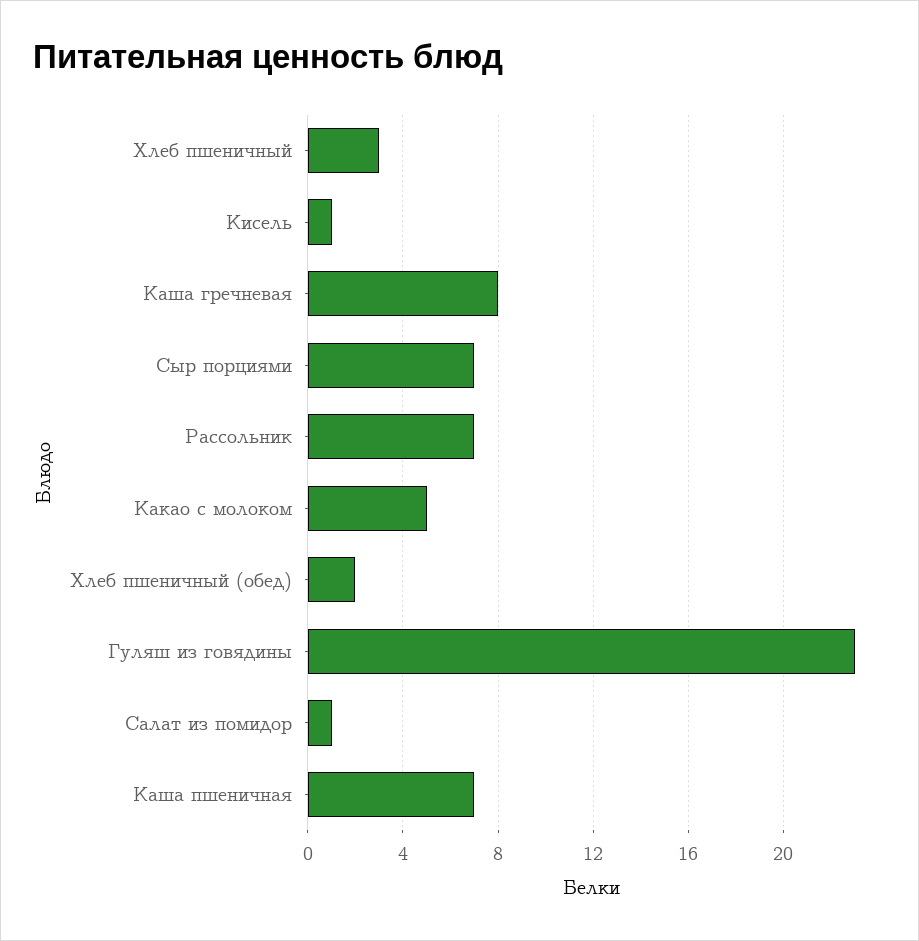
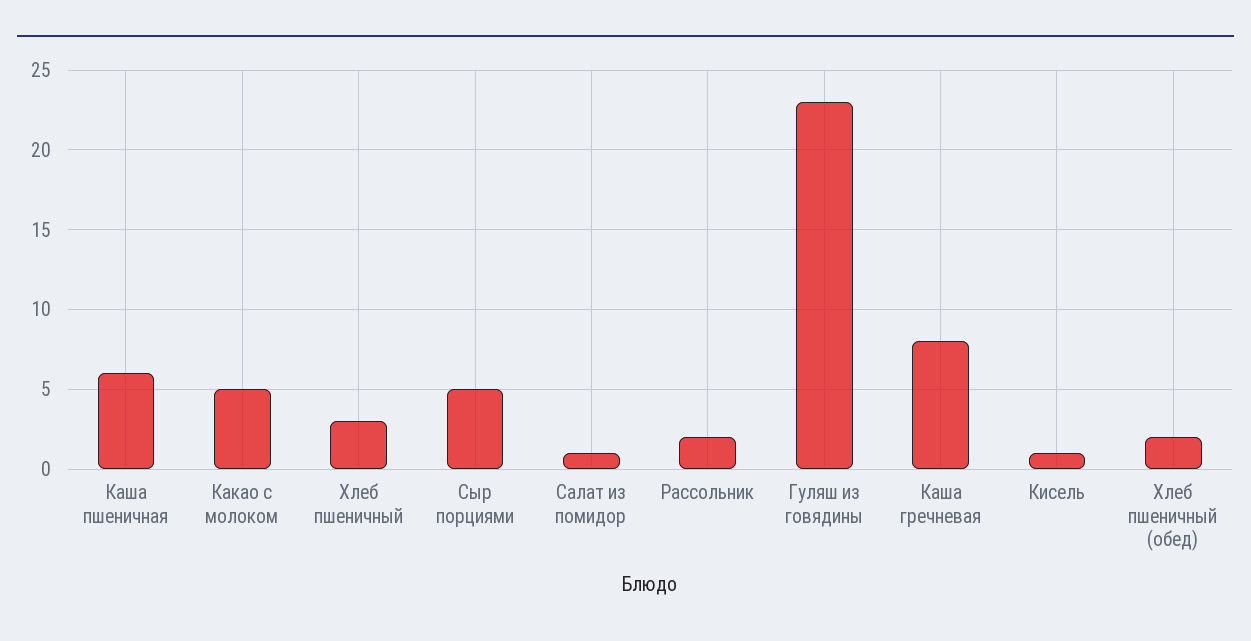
Сыр порциями: 7 -> 5
Рассольник: 7 -> 2
Каша пшеничная: 7 -> 6

